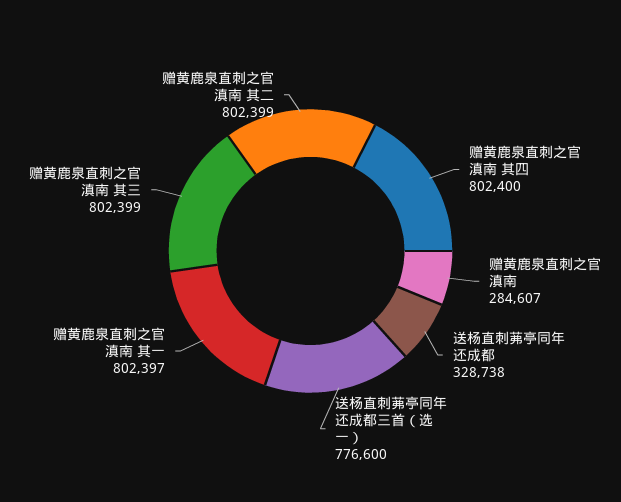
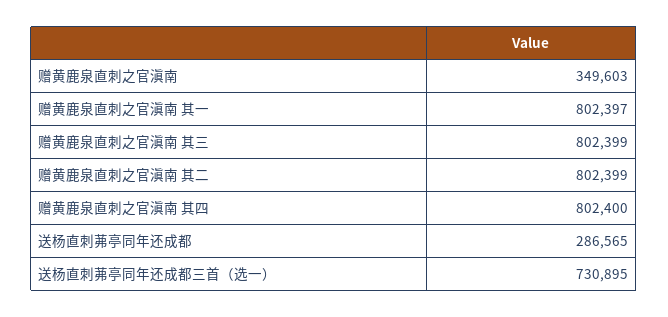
赠黄鹿泉直刺之官滇南: 284607 -> 349603
送杨直刺茀亭同年还成都: 328738 -> 286565
送杨直刺茀亭同年还成都三首（选一）: 776600 -> 730895

